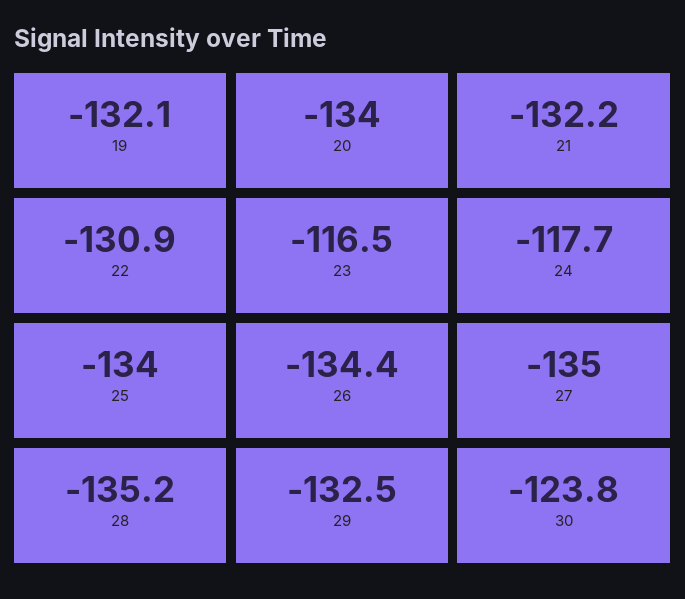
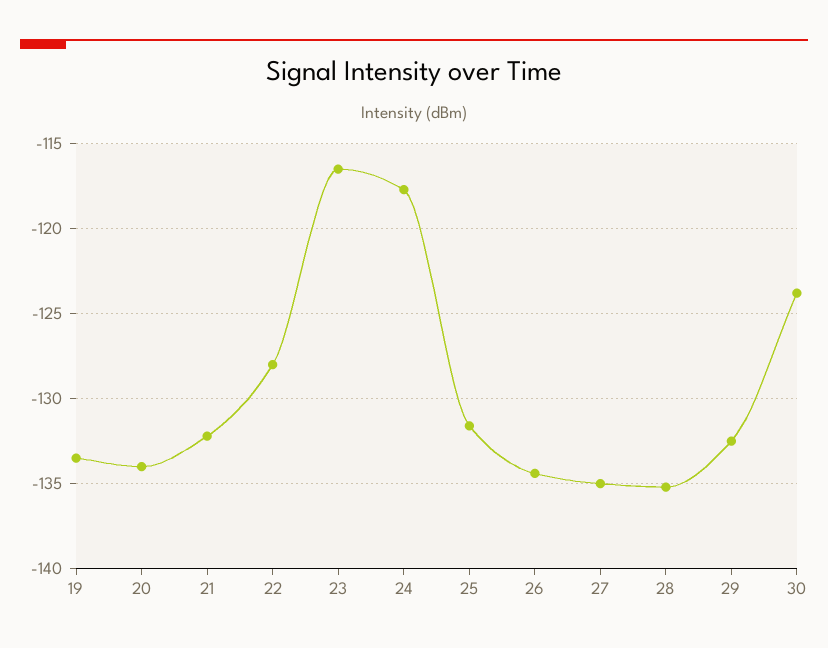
19: -132.1 -> -133.5
22: -130.9 -> -128
25: -134 -> -131.5

